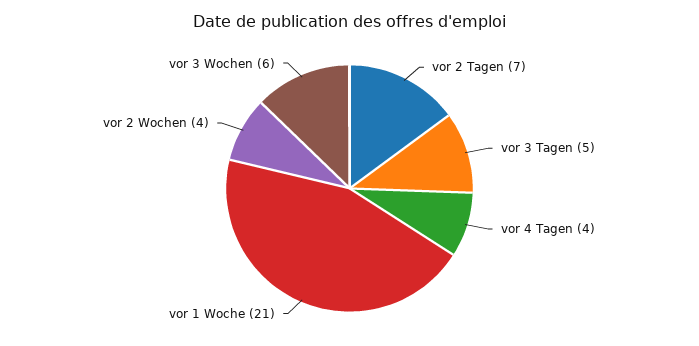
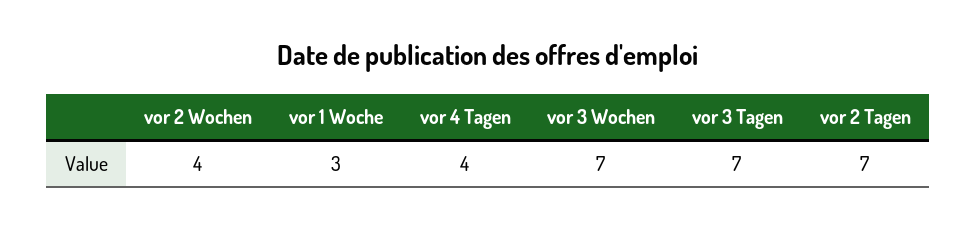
vor 3 Tagen: 5 -> 7
vor 1 Woche: 21 -> 3
vor 3 Wochen: 6 -> 7

